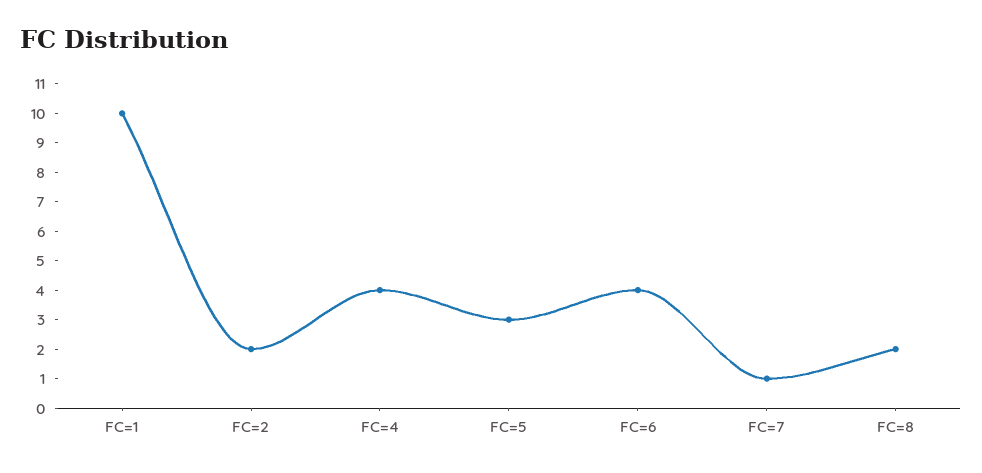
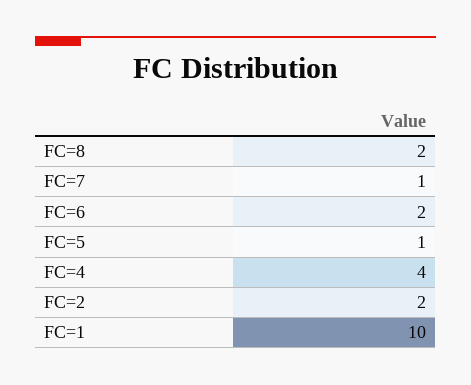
FC=5: 3 -> 1
FC=6: 4 -> 2

